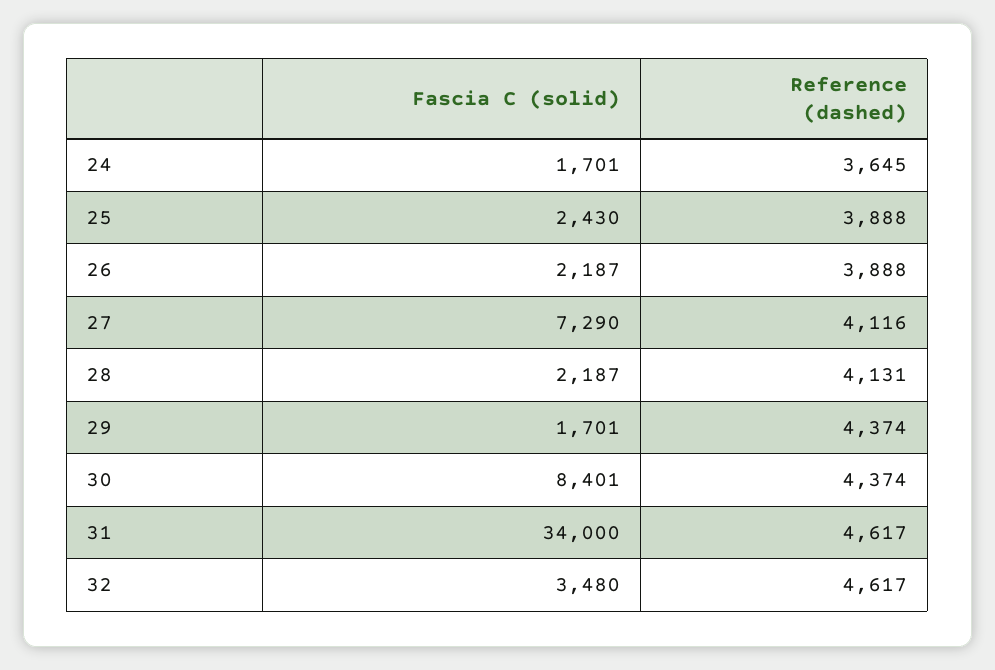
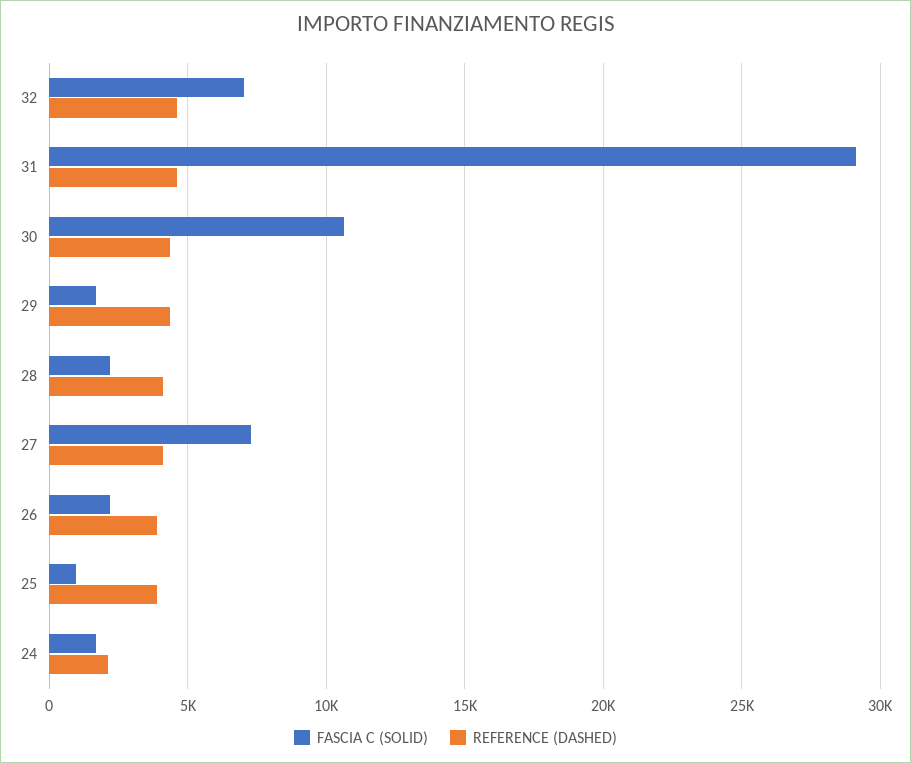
Reference (dashed), 24: 3645 -> 2000
Fascia C (solid), 25: 2430 -> 1000
Fascia C (solid), 30: 8401 -> 10500
Fascia C (solid), 31: 34000 -> 29000
Fascia C (solid), 32: 3480 -> 7000

